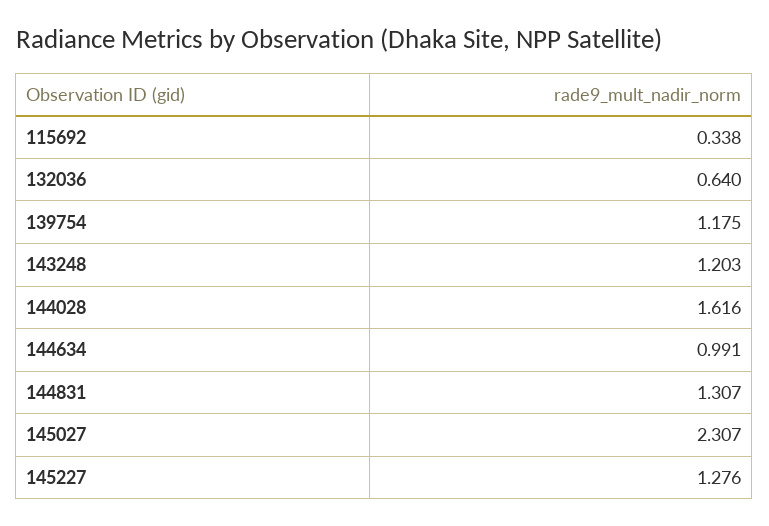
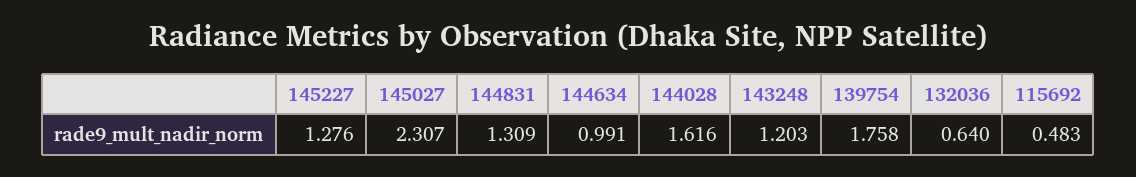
115692: 0.338 -> 0.483
139754: 1.175 -> 1.758
144831: 1.307 -> 1.309

